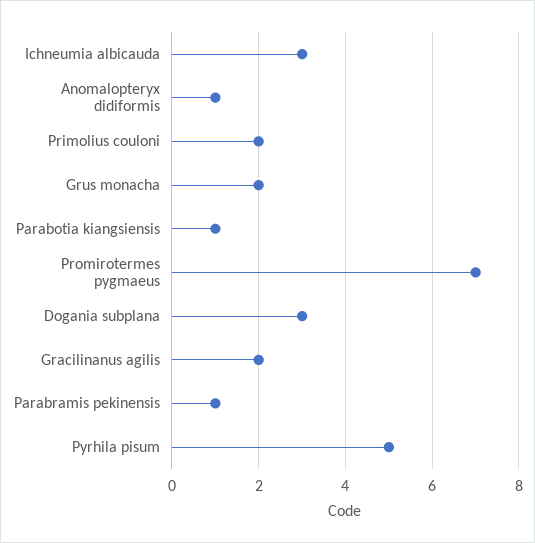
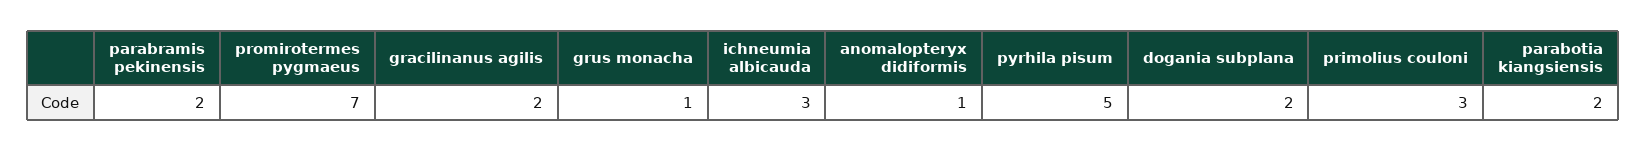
Primolius couloni: 2 -> 3
Grus monacha: 2 -> 1
Parabotia kiangsiensis: 1 -> 2
Dogania subplana: 3 -> 2
Parabramis pekinensis: 1 -> 2

